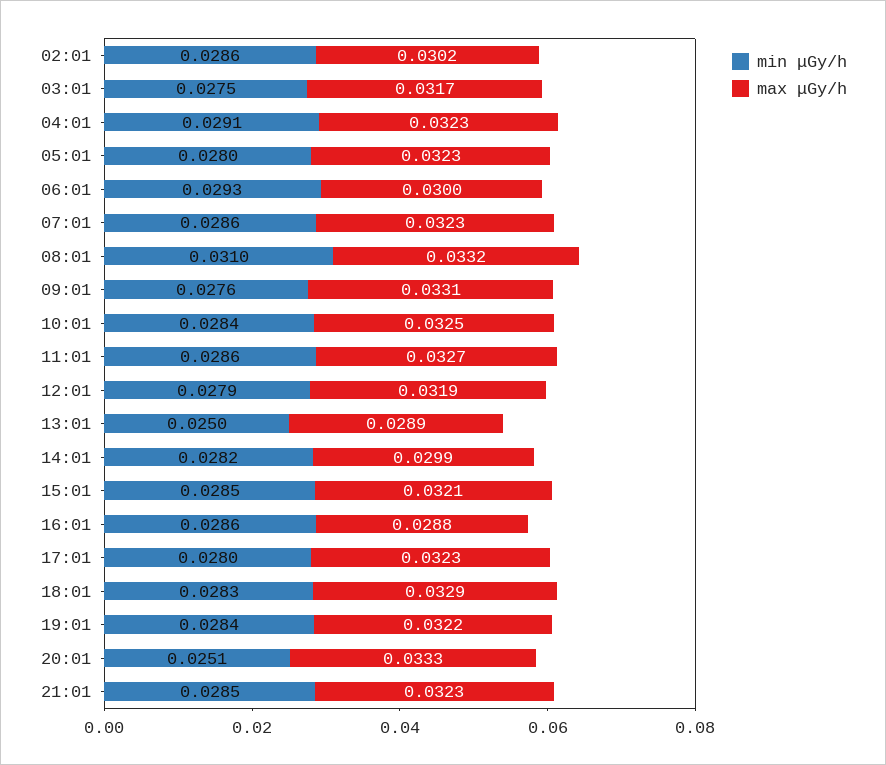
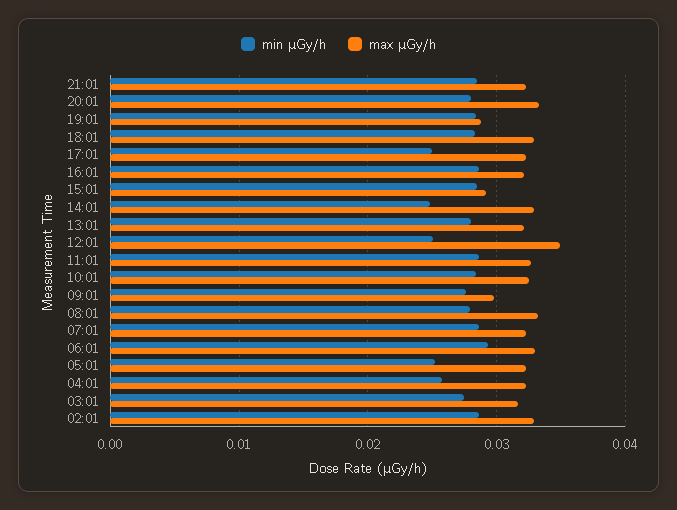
max μGy/h, 02:01: 0.0302 -> 0.033
min μGy/h, 04:01: 0.0291 -> 0.026
min μGy/h, 05:01: 0.028 -> 0.025
max μGy/h, 06:01: 0.03 -> 0.033
min μGy/h, 08:01: 0.031 -> 0.028
max μGy/h, 09:01: 0.0331 -> 0.03
min μGy/h, 12:01: 0.0279 -> 0.025
max μGy/h, 12:01: 0.0319 -> 0.035
min μGy/h, 13:01: 0.025 -> 0.028
max μGy/h, 13:01: 0.0289 -> 0.032
min μGy/h, 14:01: 0.0282 -> 0.025
max μGy/h, 14:01: 0.0299 -> 0.033
max μGy/h, 15:01: 0.0321 -> 0.029
max μGy/h, 16:01: 0.0288 -> 0.032
min μGy/h, 17:01: 0.028 -> 0.025
max μGy/h, 19:01: 0.0322 -> 0.029
min μGy/h, 20:01: 0.0251 -> 0.028

